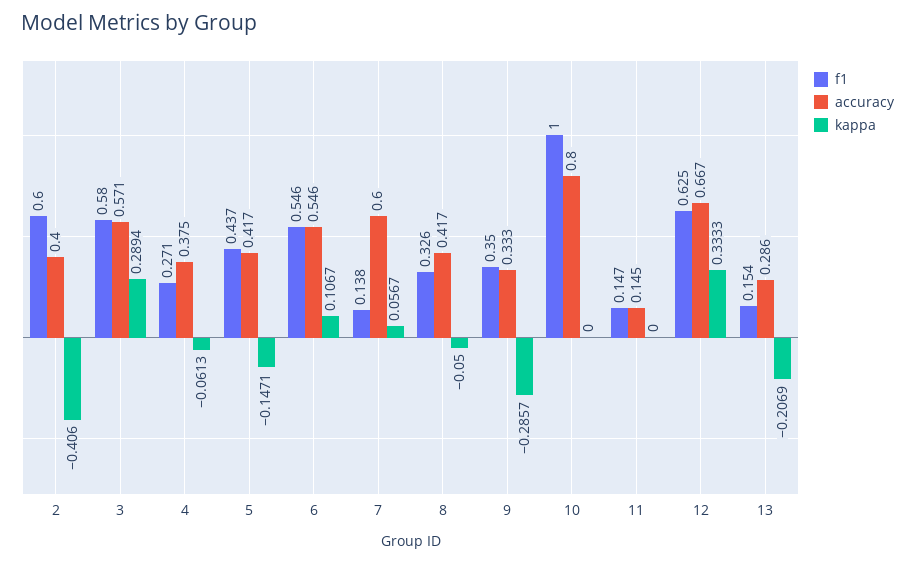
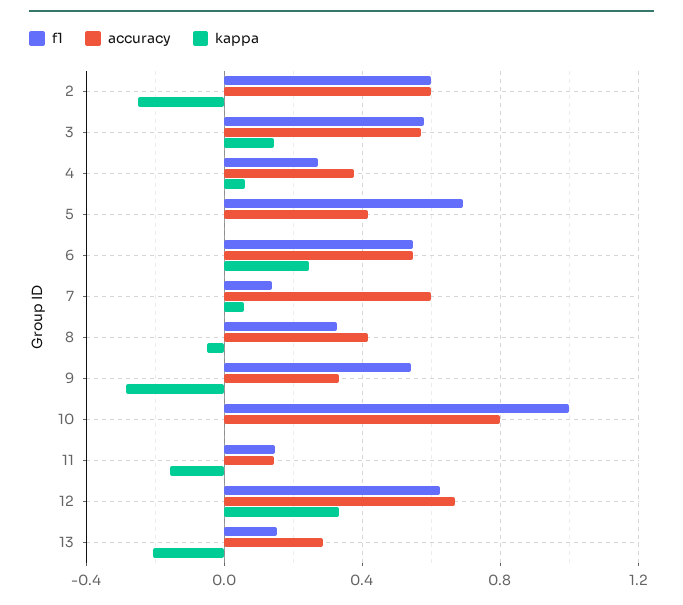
accuracy, 2: 0.4 -> 0.6
kappa, 2: -0.406 -> -0.25
kappa, 3: 0.2894 -> 0.15
kappa, 4: -0.0613 -> 0.05
f1, 5: 0.437 -> 0.7
kappa, 5: -0.1471 -> 0
kappa, 6: 0.1067 -> 0.25
f1, 9: 0.35 -> 0.55
kappa, 11: 0 -> -0.15

